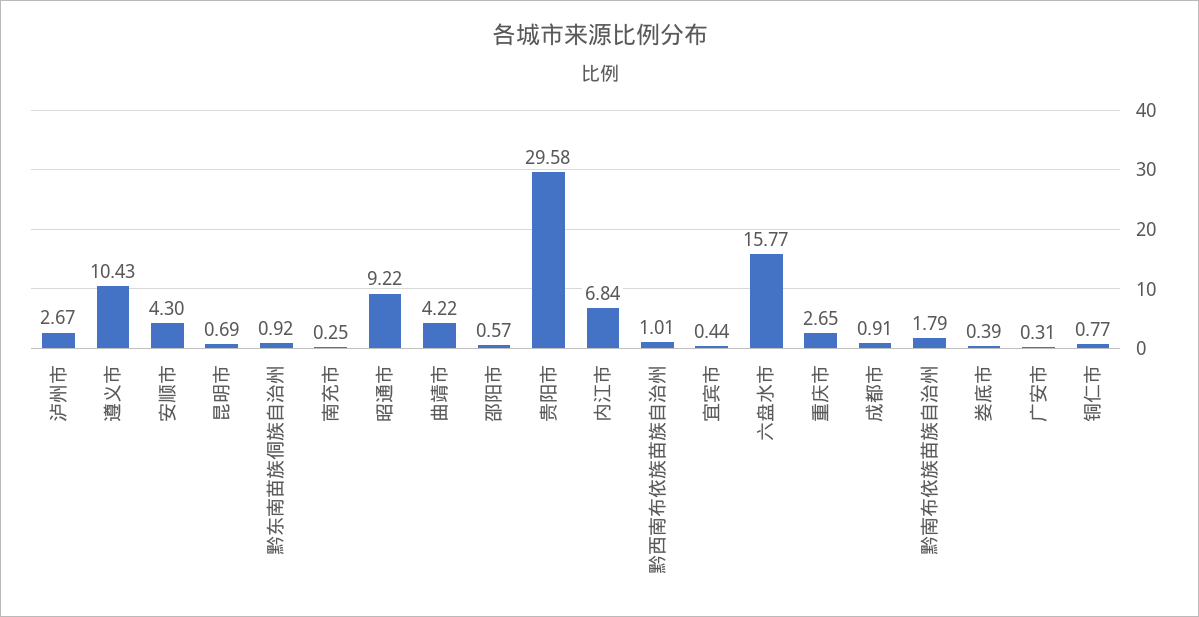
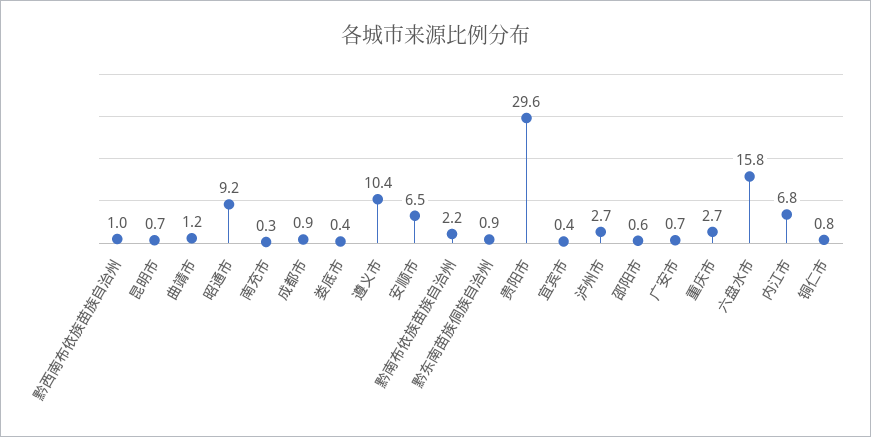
安顺市: 4.3 -> 6.5
曲靖市: 4.22 -> 1.2
黔南布依族苗族自治州: 1.79 -> 2.2
广安市: 0.31 -> 0.7

